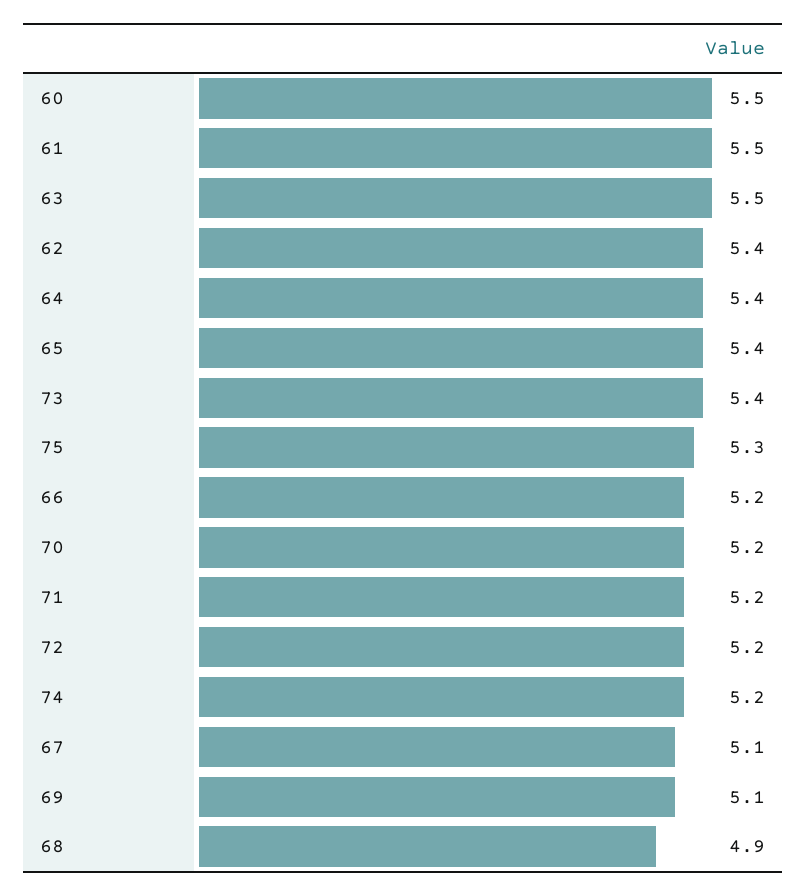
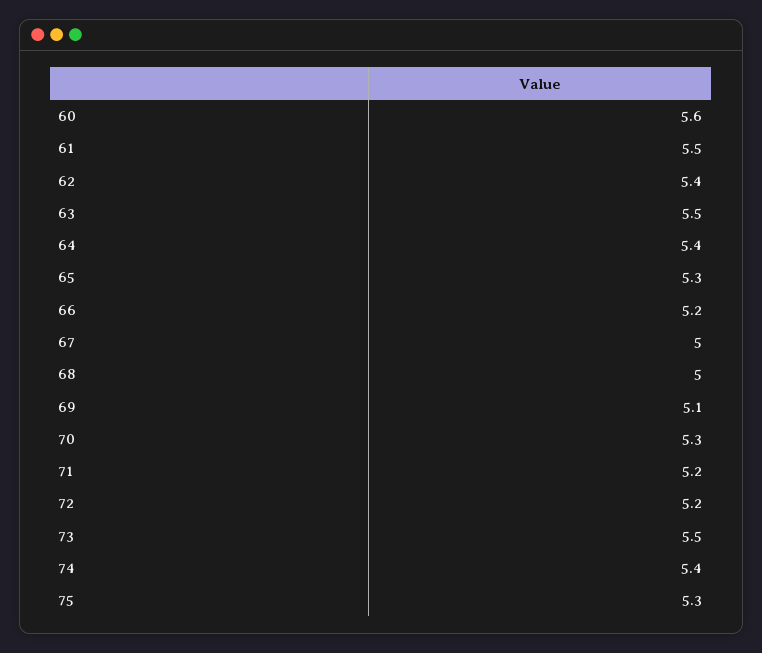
60: 5.5 -> 5.6
65: 5.4 -> 5.3
73: 5.4 -> 5.5
70: 5.2 -> 5.3
74: 5.2 -> 5.4
67: 5.1 -> 5
68: 4.9 -> 5

